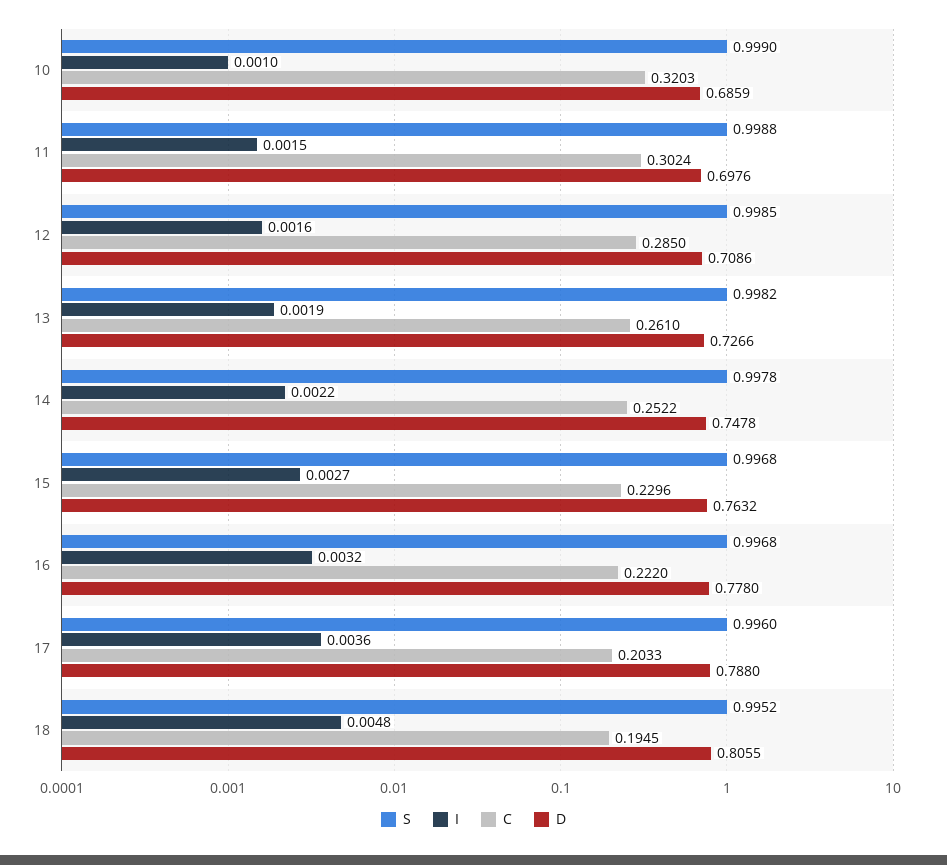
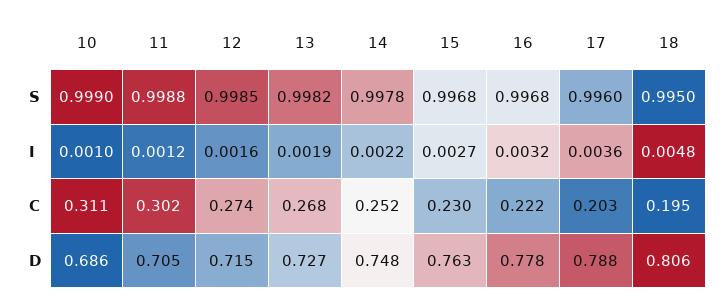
C, 10: 0.3203 -> 0.311
I, 11: 0.0015 -> 0.0012
D, 11: 0.6976 -> 0.705
C, 12: 0.285 -> 0.274
D, 12: 0.7086 -> 0.715
C, 13: 0.261 -> 0.268
S, 18: 0.9952 -> 0.995

